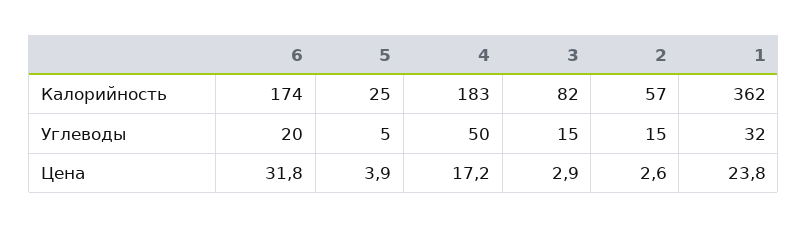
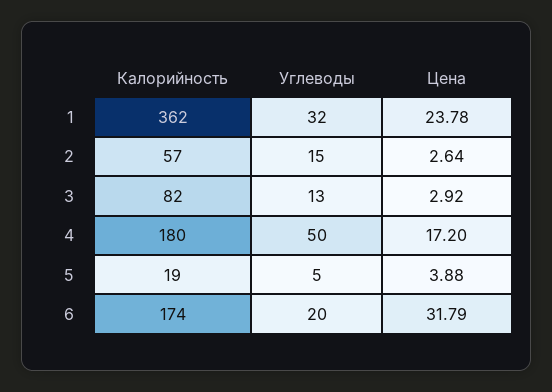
5, Калорийность: 25 -> 19
4, Калорийность: 183 -> 180
3, Углеводы: 15 -> 13

